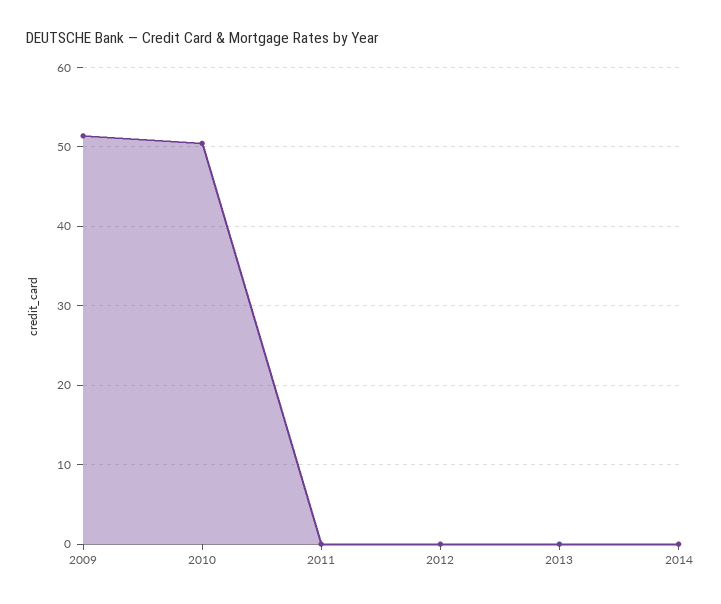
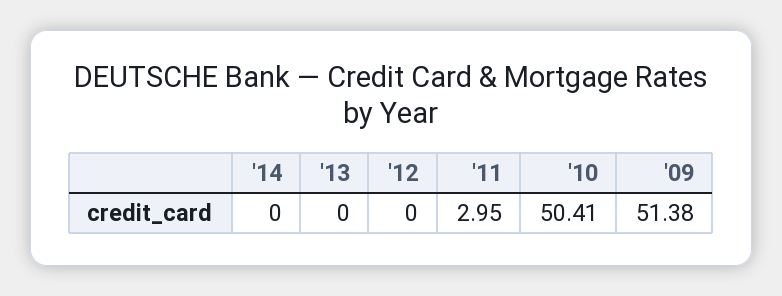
2011: 0 -> 2.95

